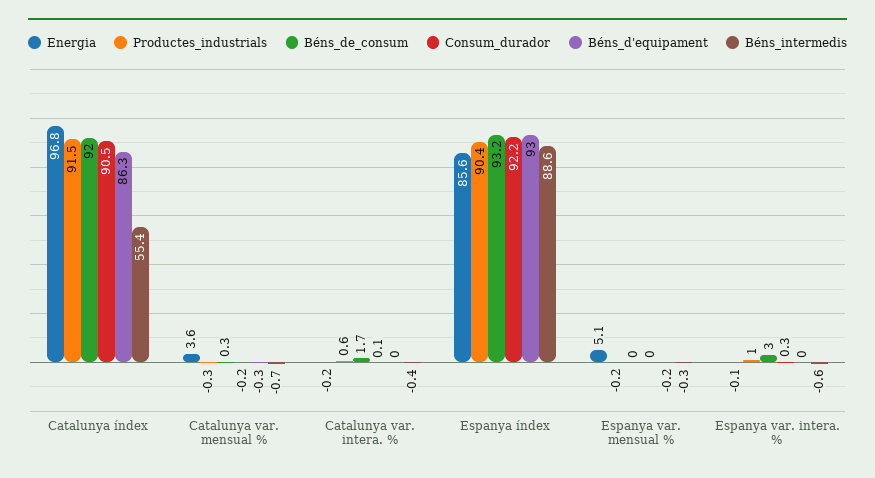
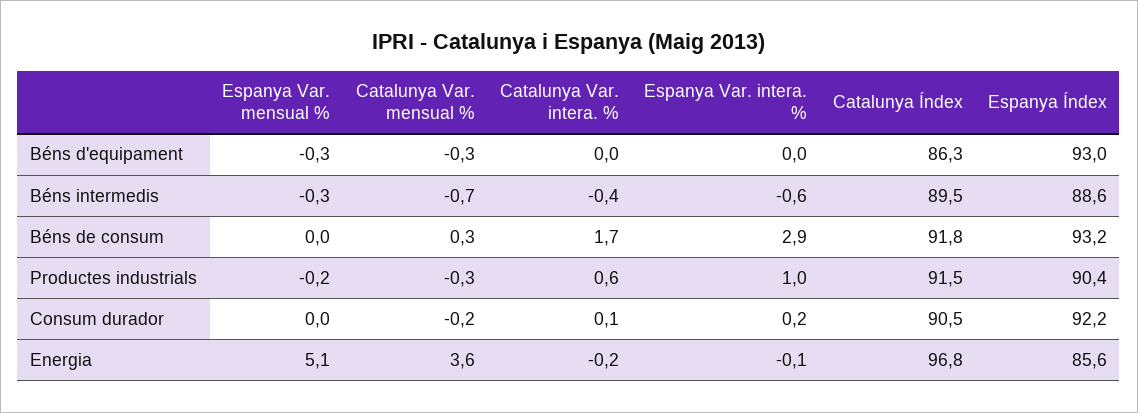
Béns_de_consum, Catalunya índex: 92 -> 91.8
Béns_intermedis, Catalunya índex: 55.4 -> 89.5
Béns_d'equipament, Espanya var. mensual %: -0.2 -> -0.3
Béns_de_consum, Espanya var. intera. %: 3 -> 2.9
Consum_durador, Espanya var. intera. %: 0.3 -> 0.2

